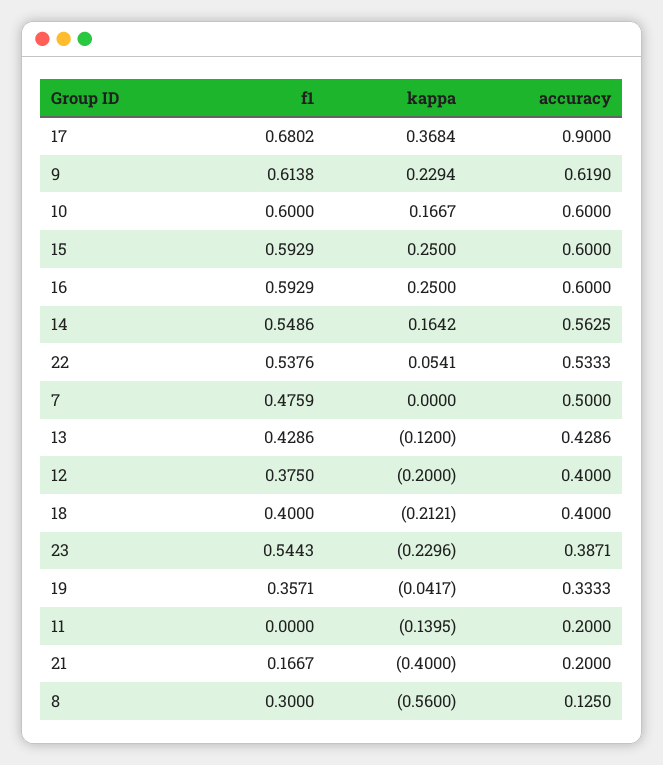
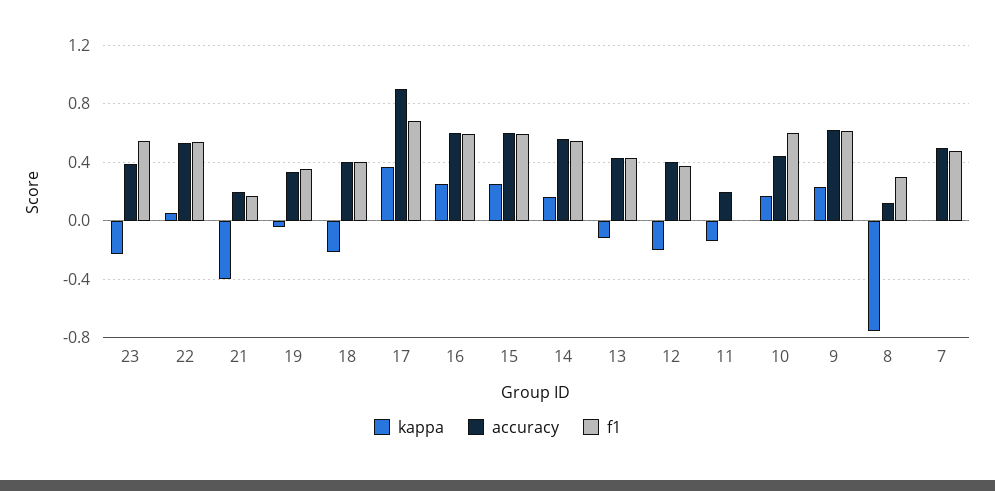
accuracy, 10: 0.6 -> 0.45
kappa, 8: -0.56 -> -0.75

